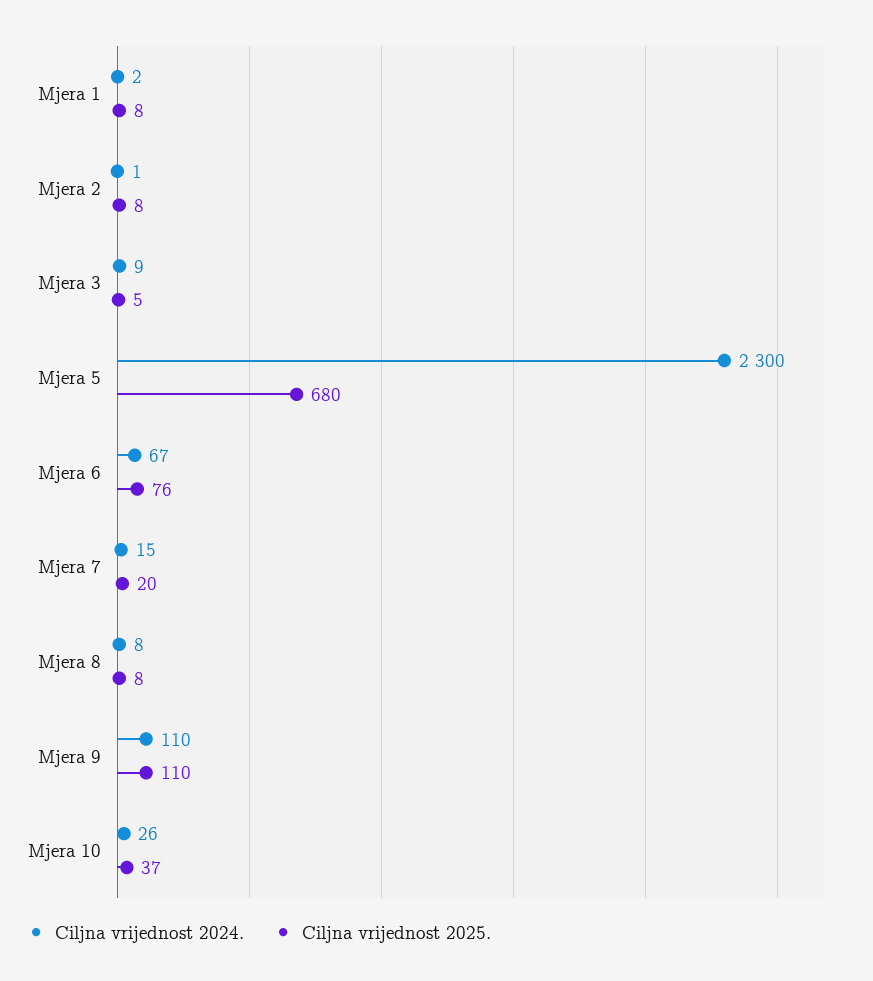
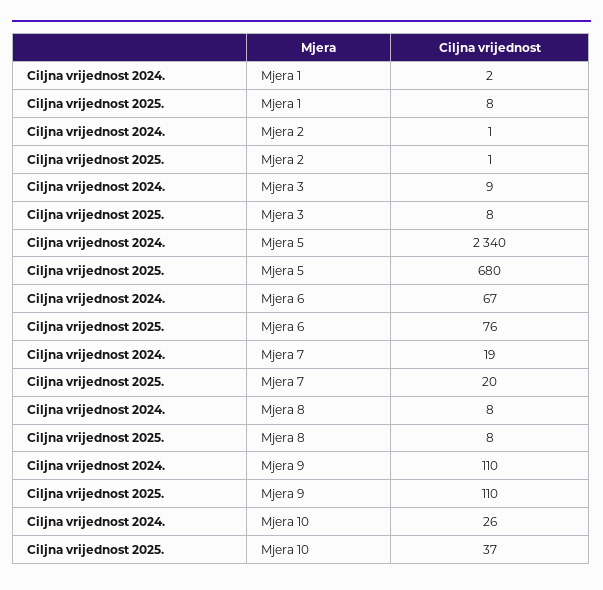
Ciljna vrijednost 2025., Mjera 2: 8 -> 1
Ciljna vrijednost 2025., Mjera 3: 5 -> 8
Ciljna vrijednost 2024., Mjera 5: 2300 -> 2340
Ciljna vrijednost 2024., Mjera 7: 15 -> 19

